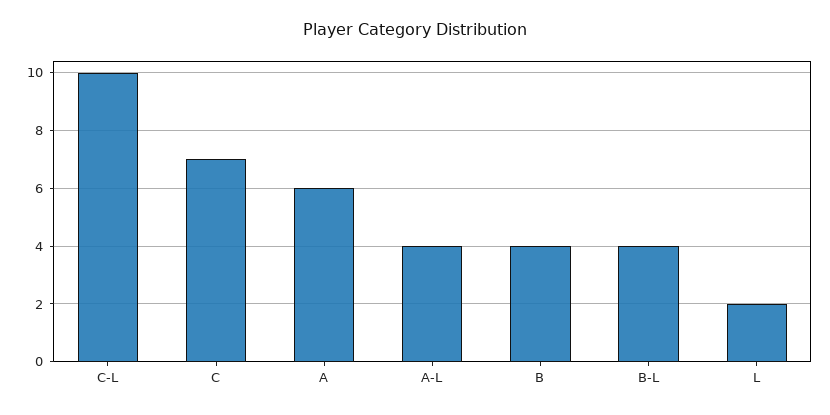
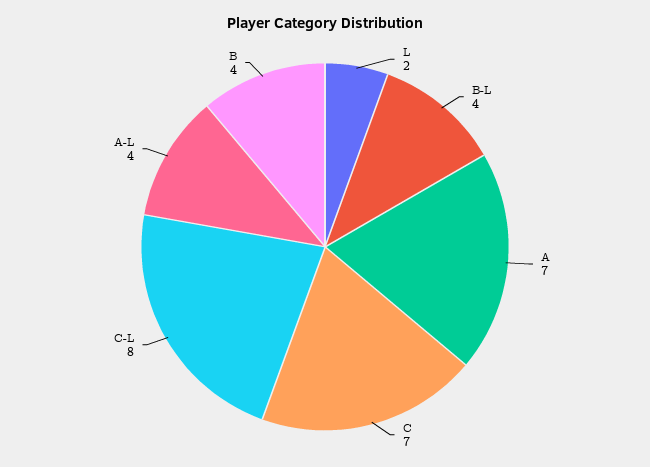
C-L: 10 -> 8
A: 6 -> 7

